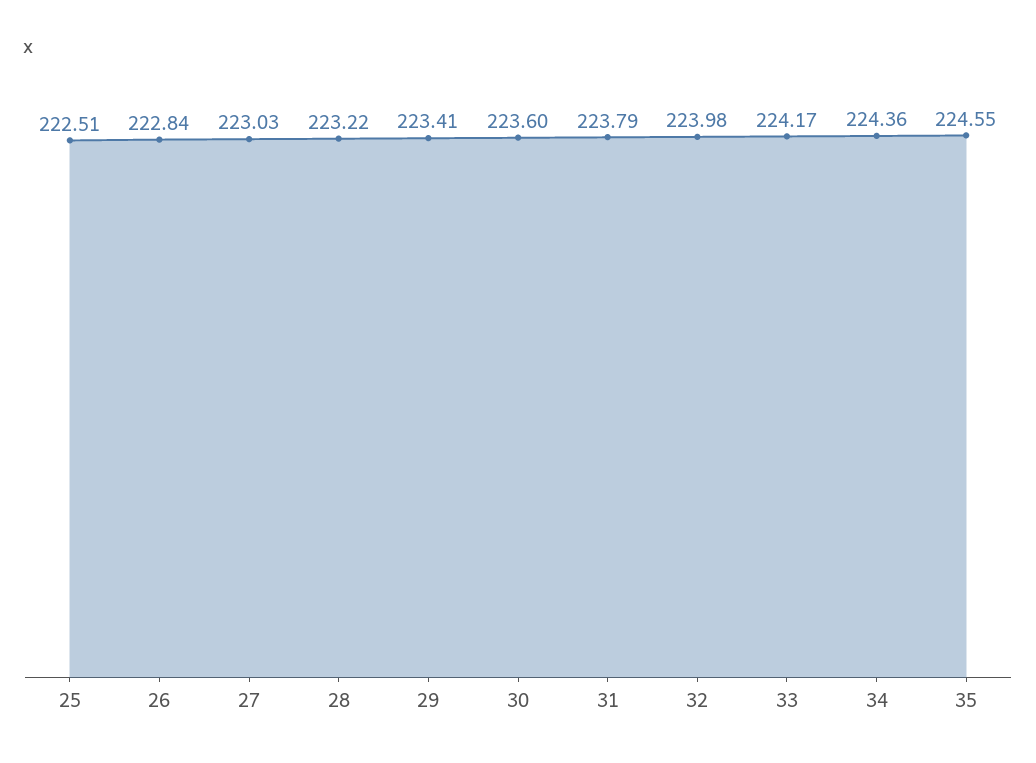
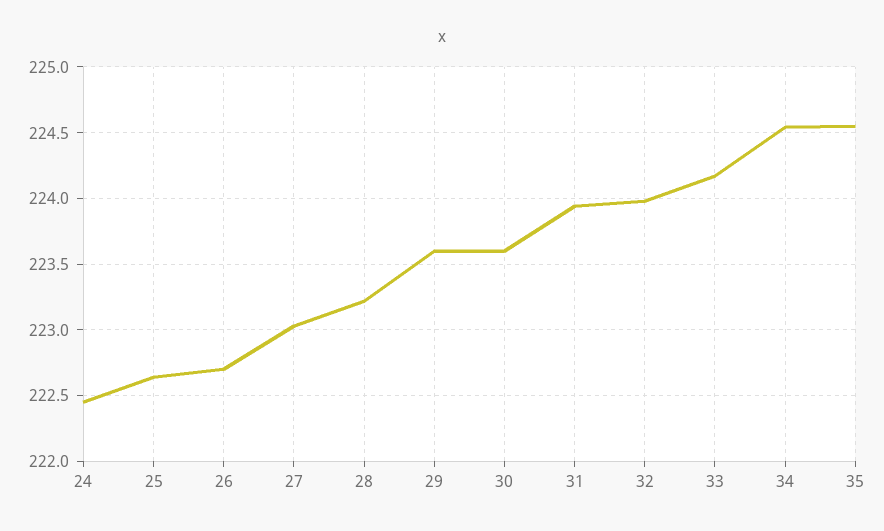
25: 222.51 -> 222.65
26: 222.84 -> 222.7
29: 223.41 -> 223.6
31: 223.79 -> 223.95
34: 224.36 -> 224.55
24: none -> 222.45

